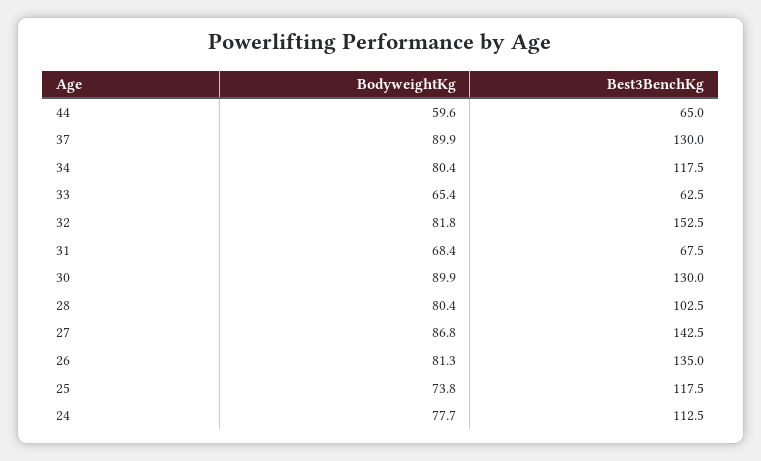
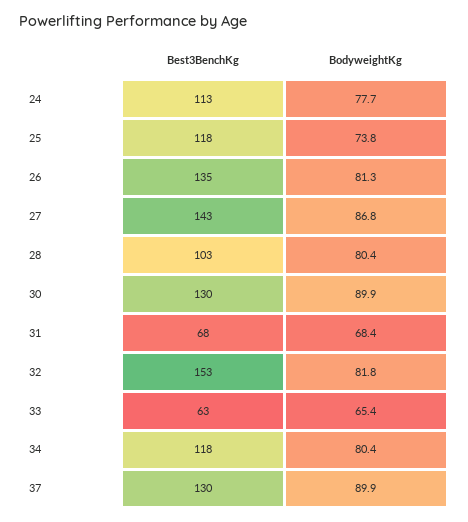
BodyweightKg, 44: 59.6 -> none
Best3BenchKg, 44: 65 -> none

